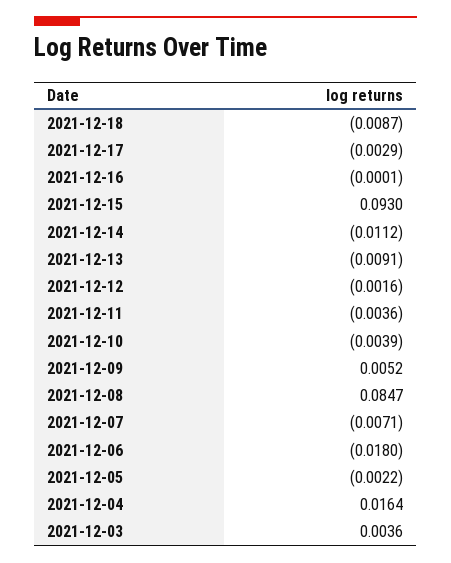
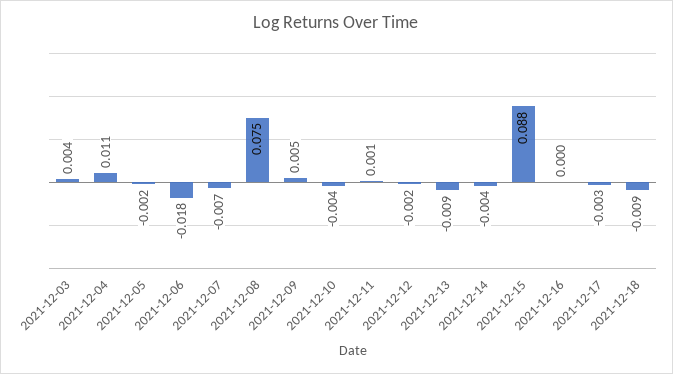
2021-12-15: 0.093 -> 0.088
2021-12-14: -0.0112 -> -0.004
2021-12-11: -0.0036 -> 0.001
2021-12-08: 0.0847 -> 0.075
2021-12-04: 0.0164 -> 0.011

